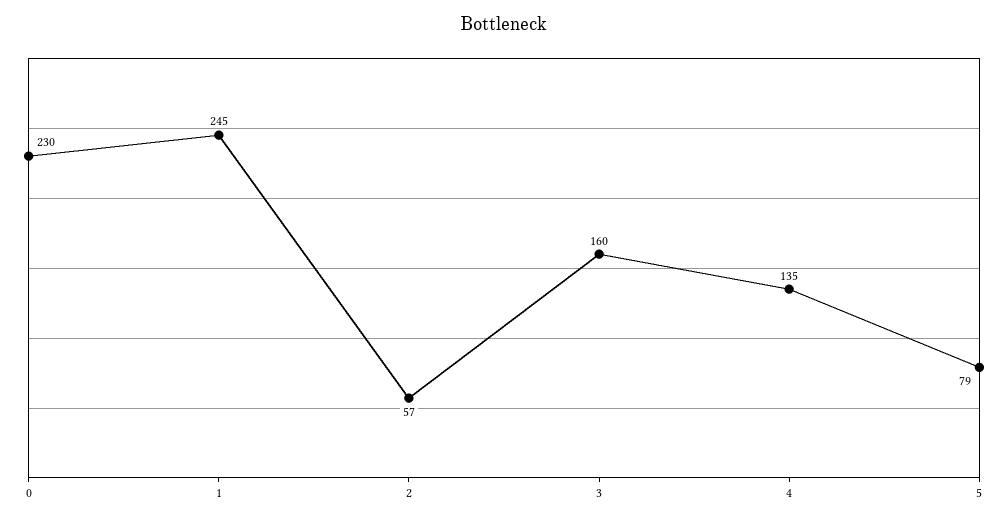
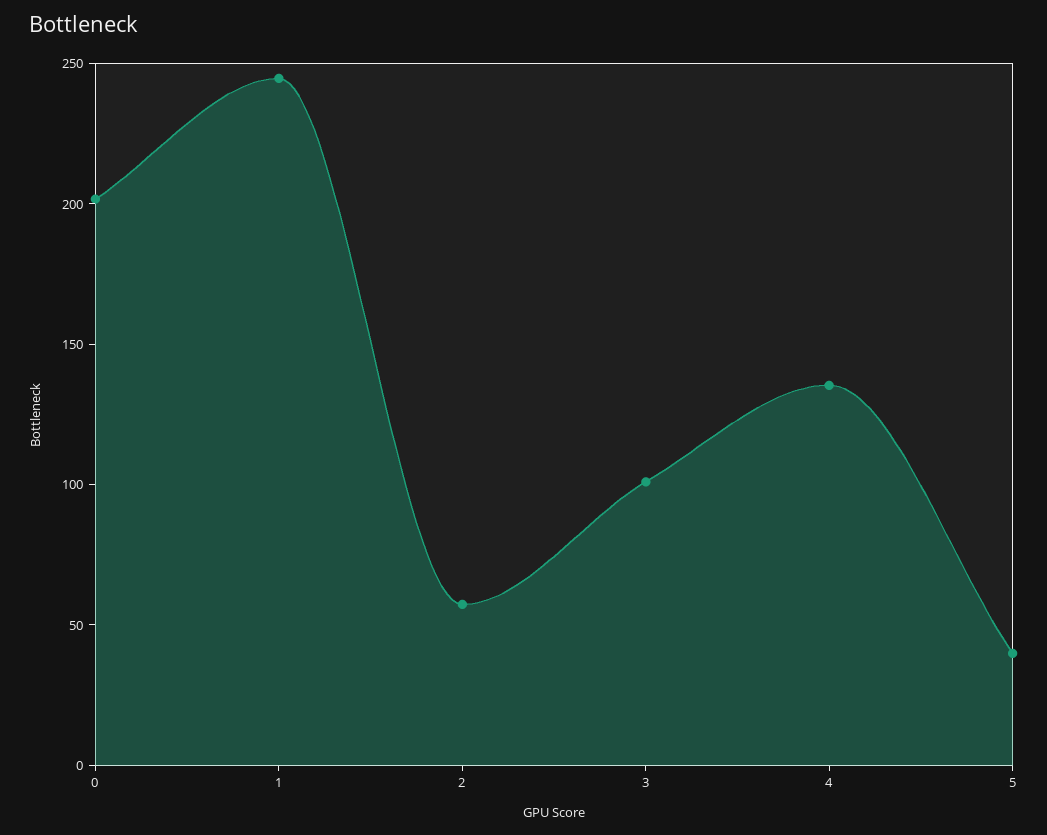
0: 230 -> 200
3: 160 -> 100
5: 79 -> 40

